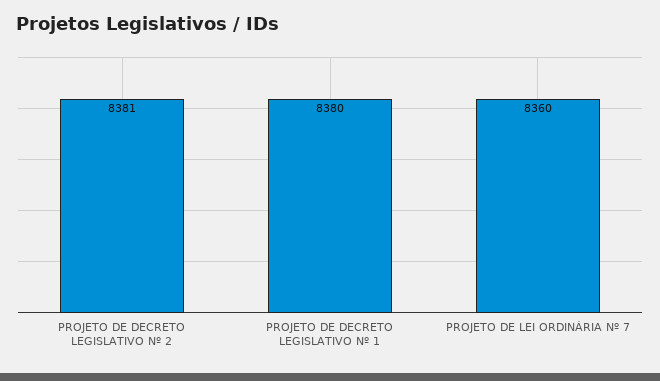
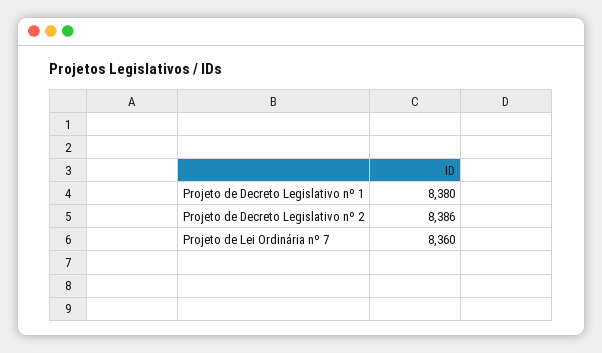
PROJETO DE DECRETO LEGISLATIVO Nº 2: 8381 -> 8386

